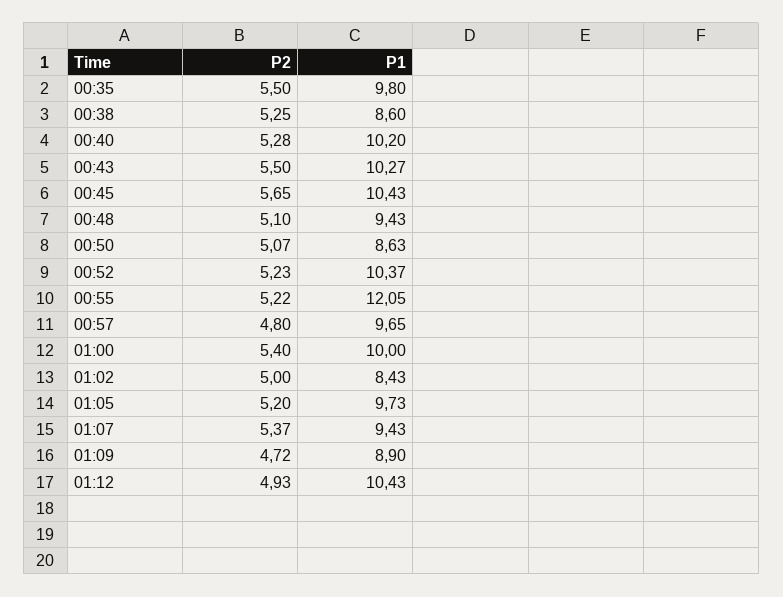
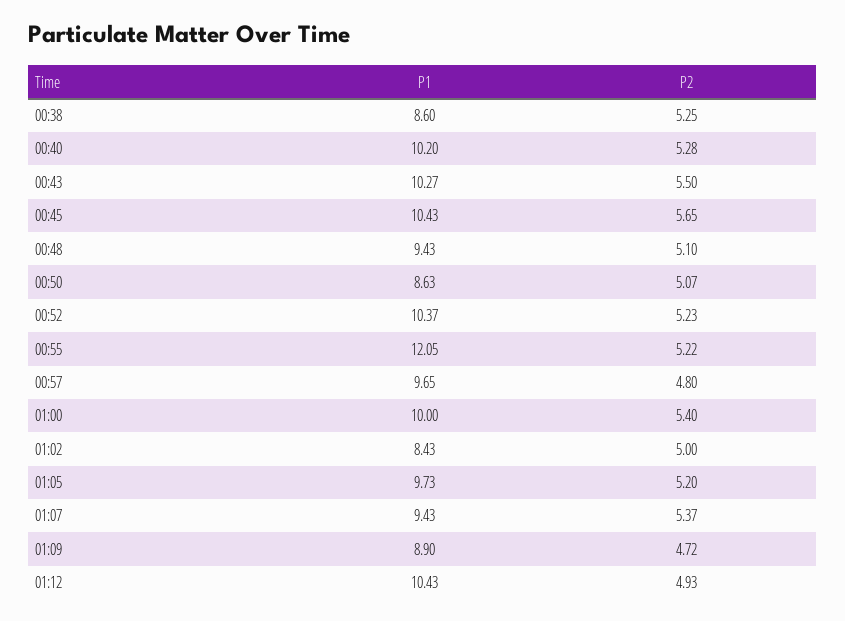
P2, 00:35: 5.5 -> none
P1, 00:35: 9.8 -> none

